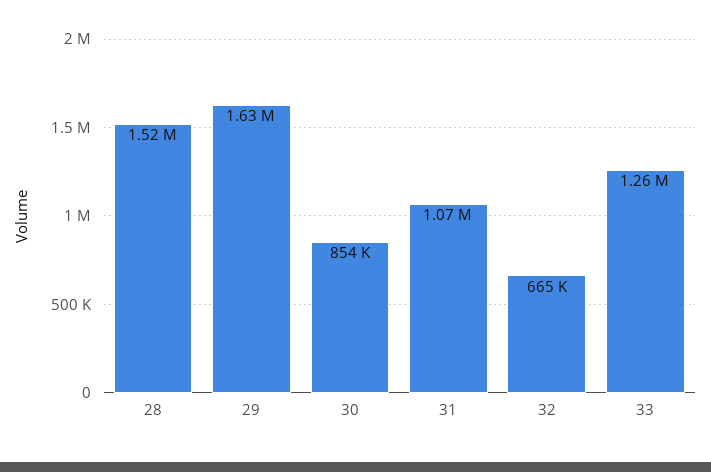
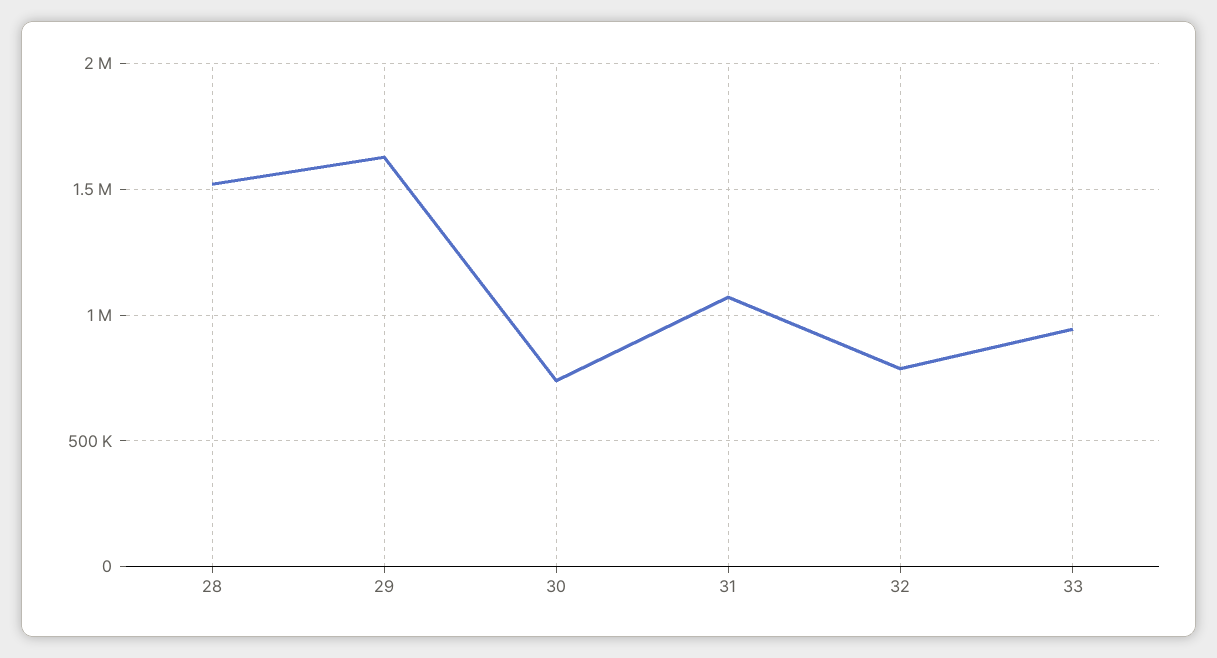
30: 854000 -> 750000
32: 665000 -> 800000
33: 1260000 -> 950000

